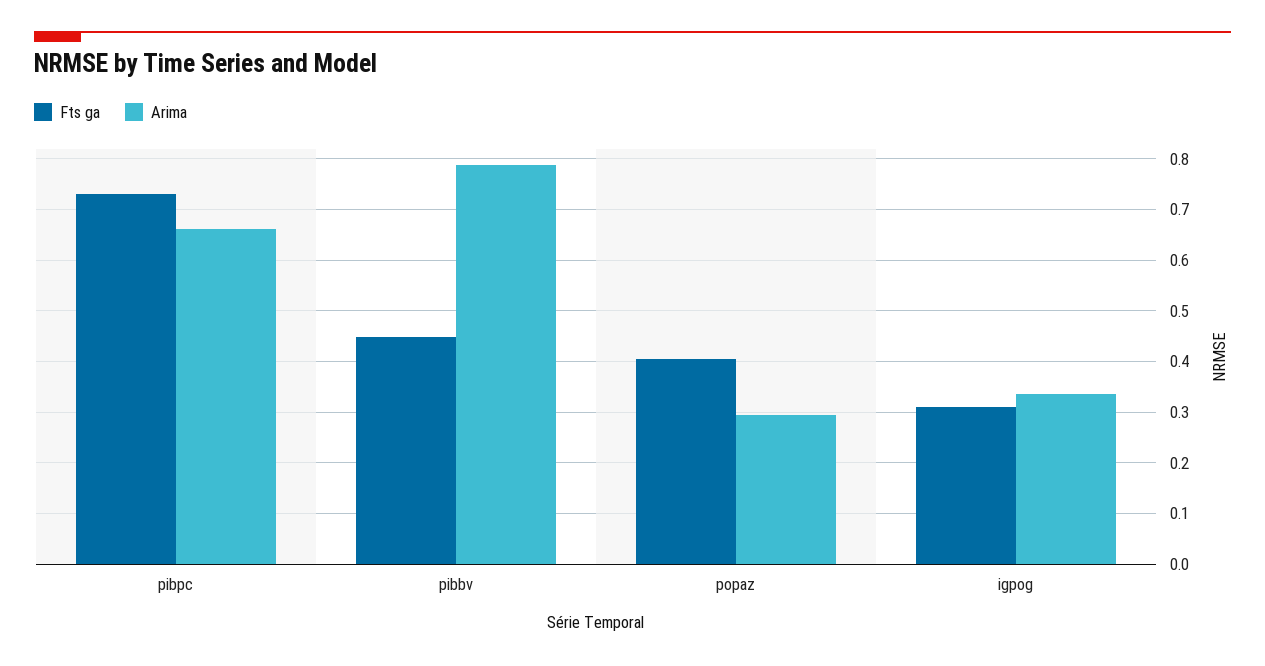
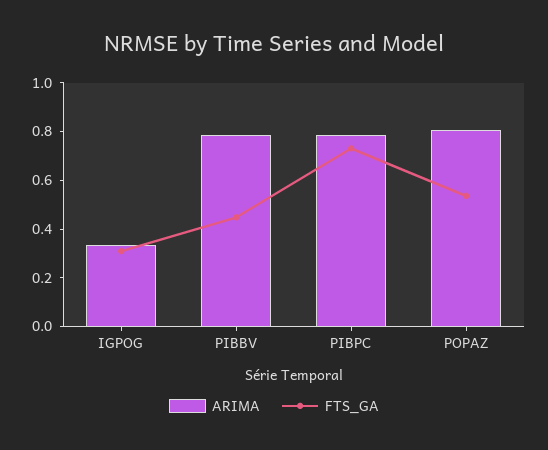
Arima, pibpc: 0.66 -> 0.8
Fts ga, popaz: 0.4 -> 0.55
Arima, popaz: 0.3 -> 0.8

